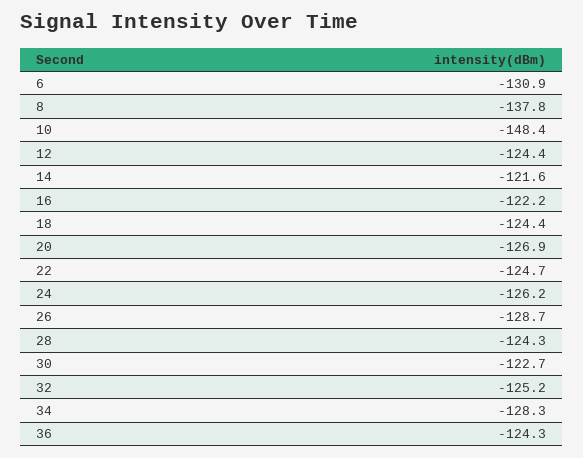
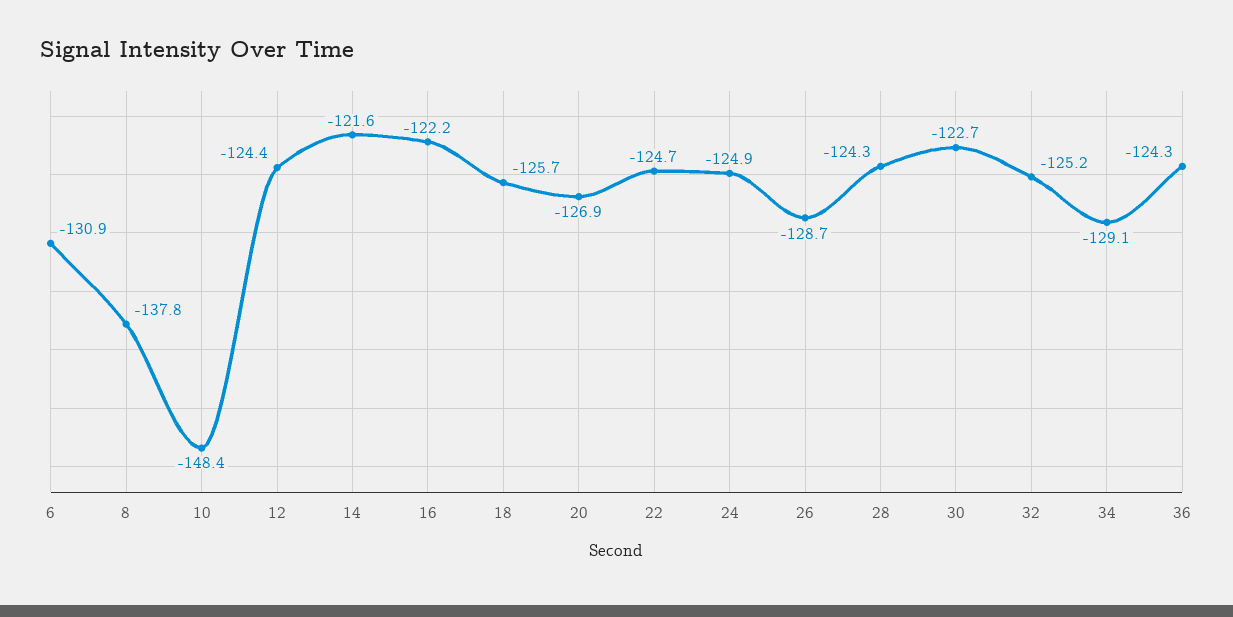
18: -124.4 -> -125.7
24: -126.2 -> -124.9
34: -128.3 -> -129.1

